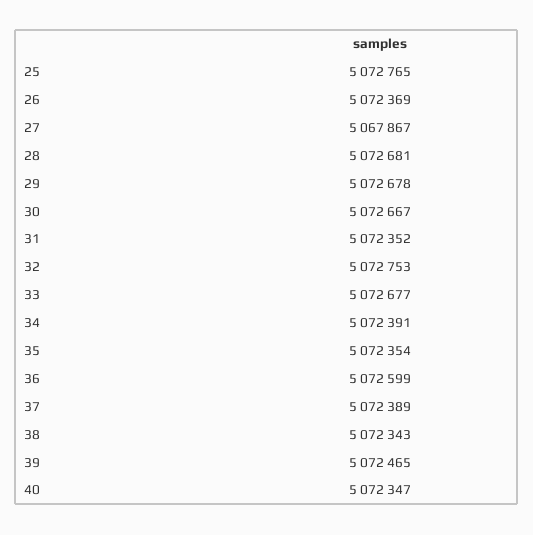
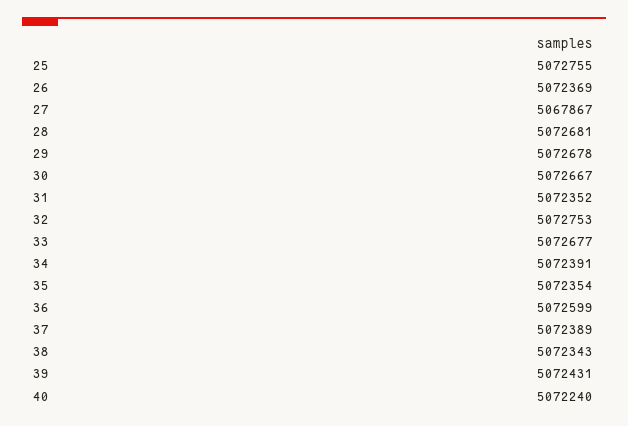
25: 5072765 -> 5072755
39: 5072465 -> 5072431
40: 5072347 -> 5072240

